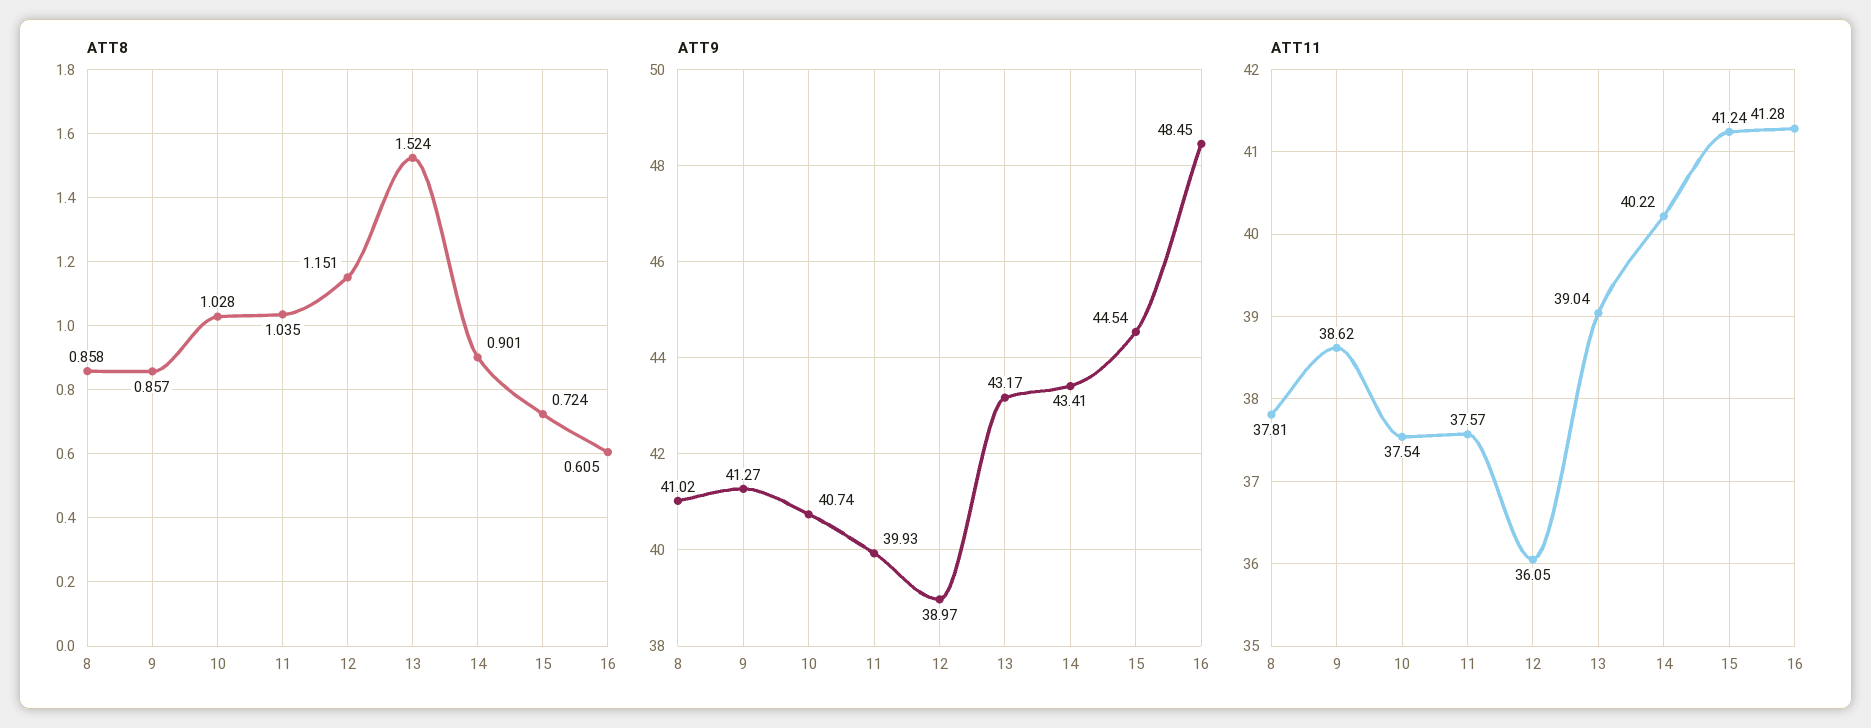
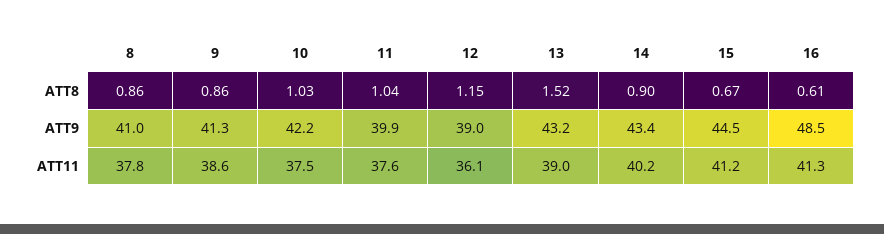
ATT8, 15: 0.724 -> 0.67
ATT9, 10: 40.74 -> 42.2

